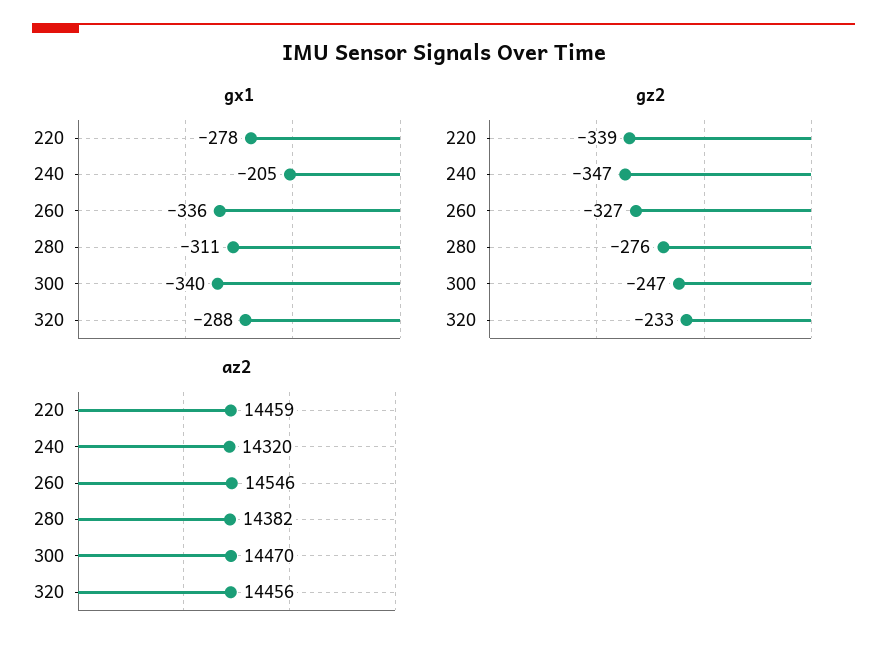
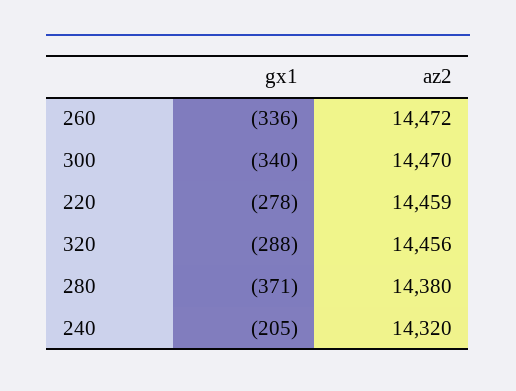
gx1, 280: -311 -> -371
gz2, 220: -339 -> none
gz2, 240: -347 -> none
gz2, 260: -327 -> none
gz2, 280: -276 -> none
gz2, 300: -247 -> none
gz2, 320: -233 -> none
az2, 260: 14546 -> 14472
az2, 280: 14382 -> 14380

